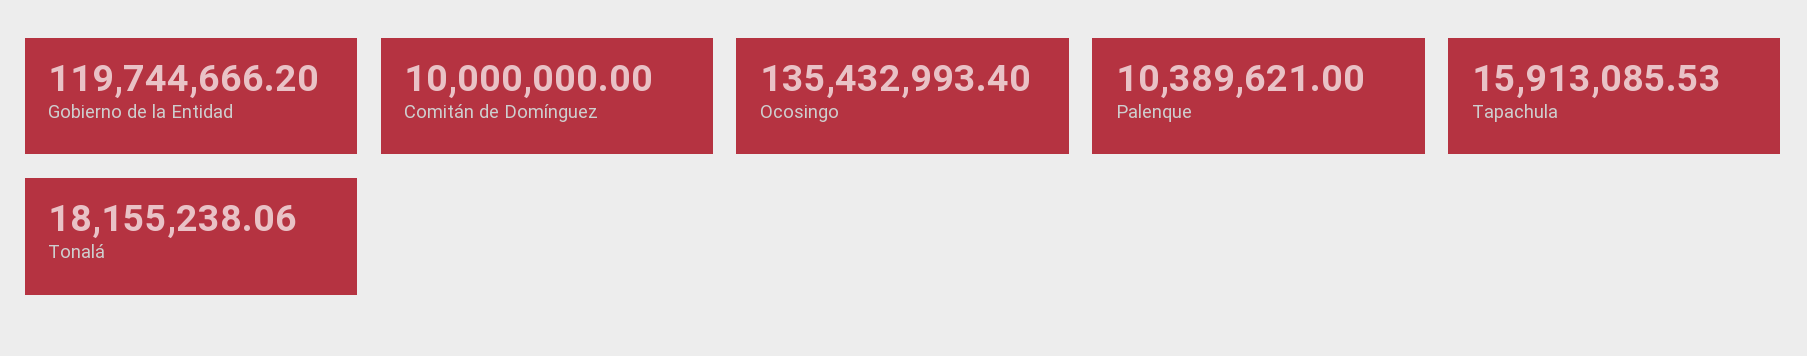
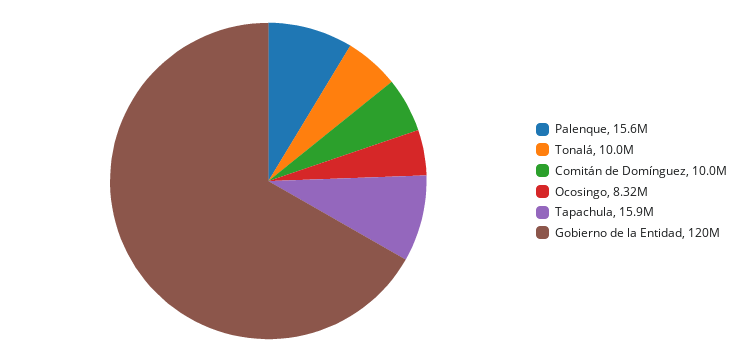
Ocosingo: 135432993.4 -> 8320000
Palenque: 10389621 -> 15600000
Tonalá: 18155238.06 -> 10000000

